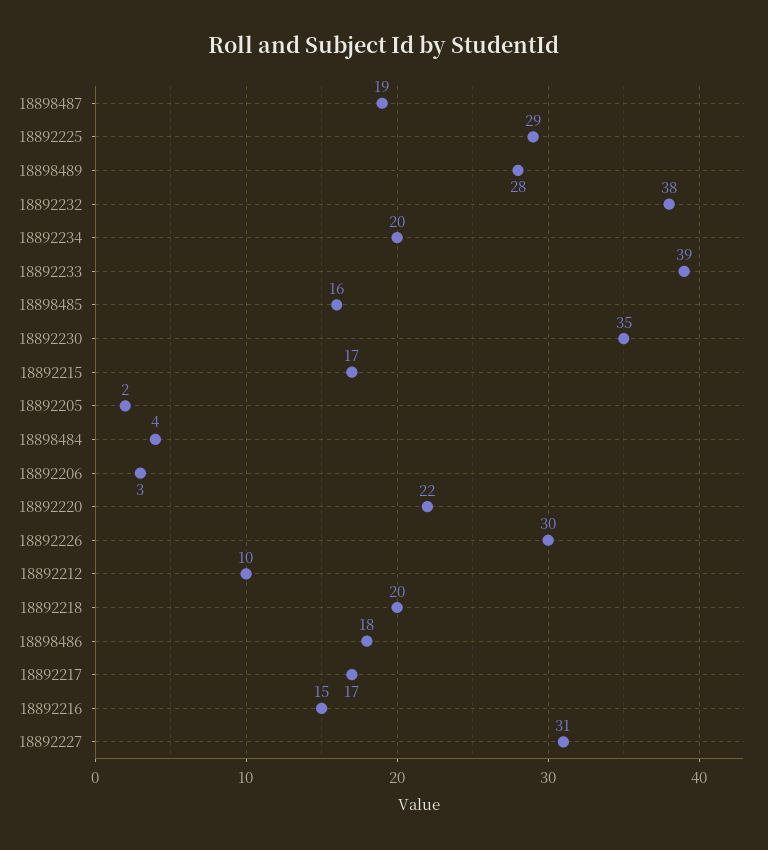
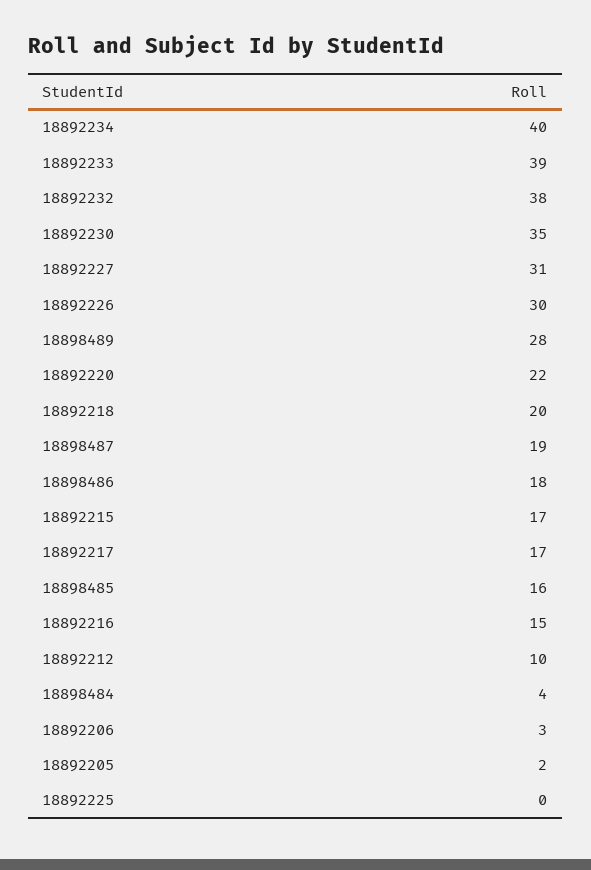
18892225: 29 -> 0
18892234: 20 -> 40

